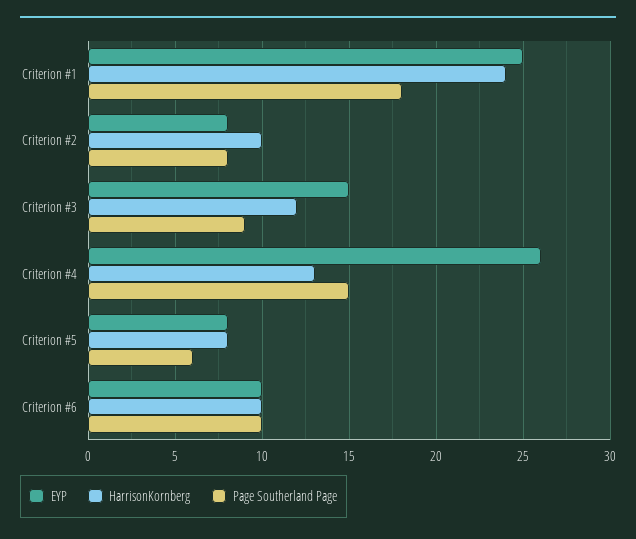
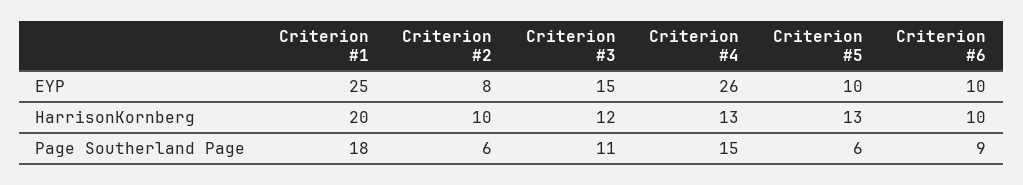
HarrisonKornberg, Criterion #1: 24 -> 20
Page Southerland Page, Criterion #2: 8 -> 6
Page Southerland Page, Criterion #3: 9 -> 11
EYP, Criterion #5: 8 -> 10
HarrisonKornberg, Criterion #5: 8 -> 13
Page Southerland Page, Criterion #6: 10 -> 9

